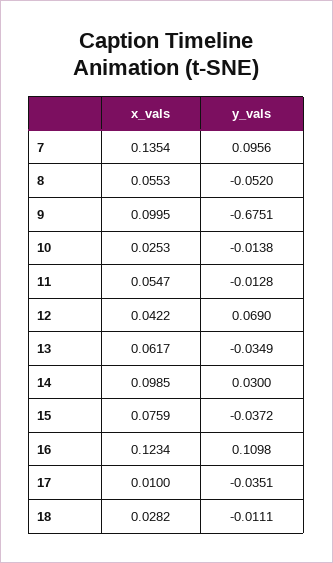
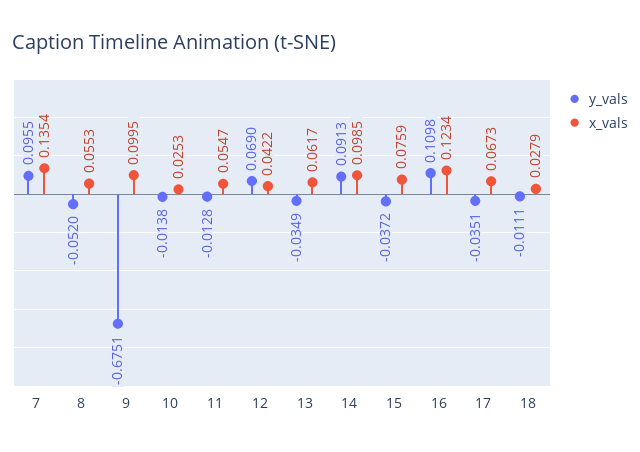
y_vals, 7: 0.0956 -> 0.0955
y_vals, 14: 0.03 -> 0.0913
x_vals, 17: 0.01 -> 0.0673
x_vals, 18: 0.0282 -> 0.0279

